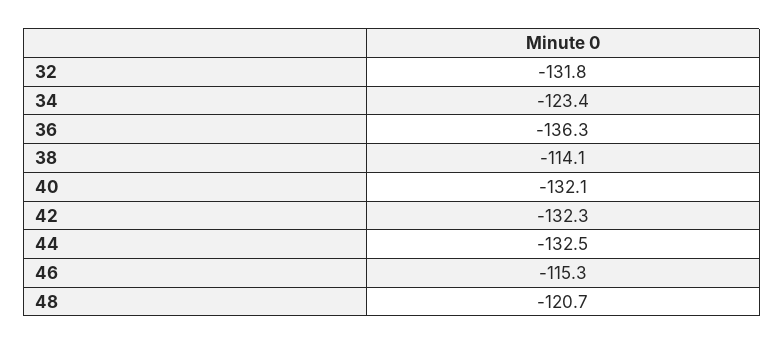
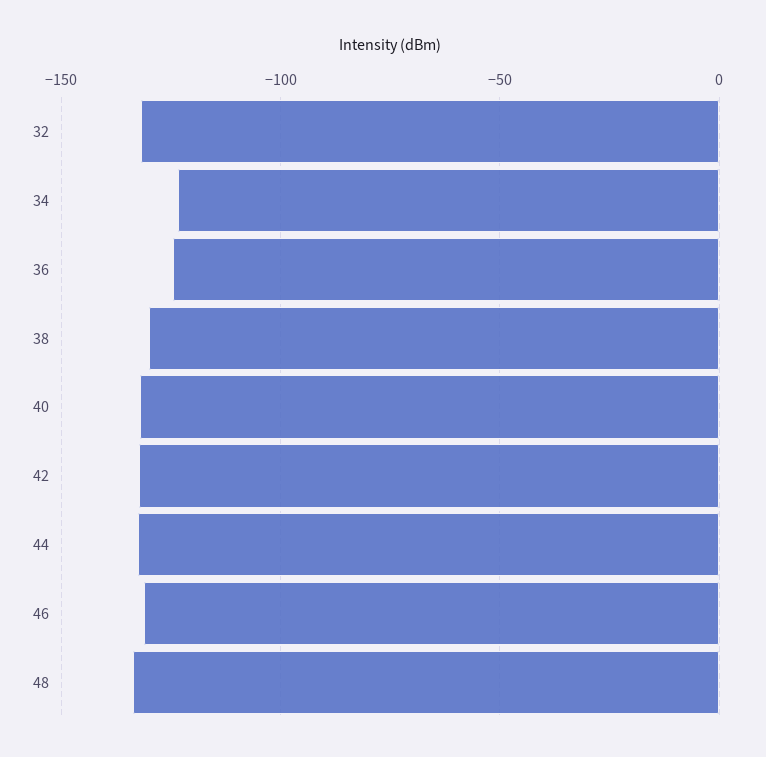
36: -136.3 -> -125
38: -114.1 -> -130
46: -115.3 -> -130
48: -120.7 -> -135

